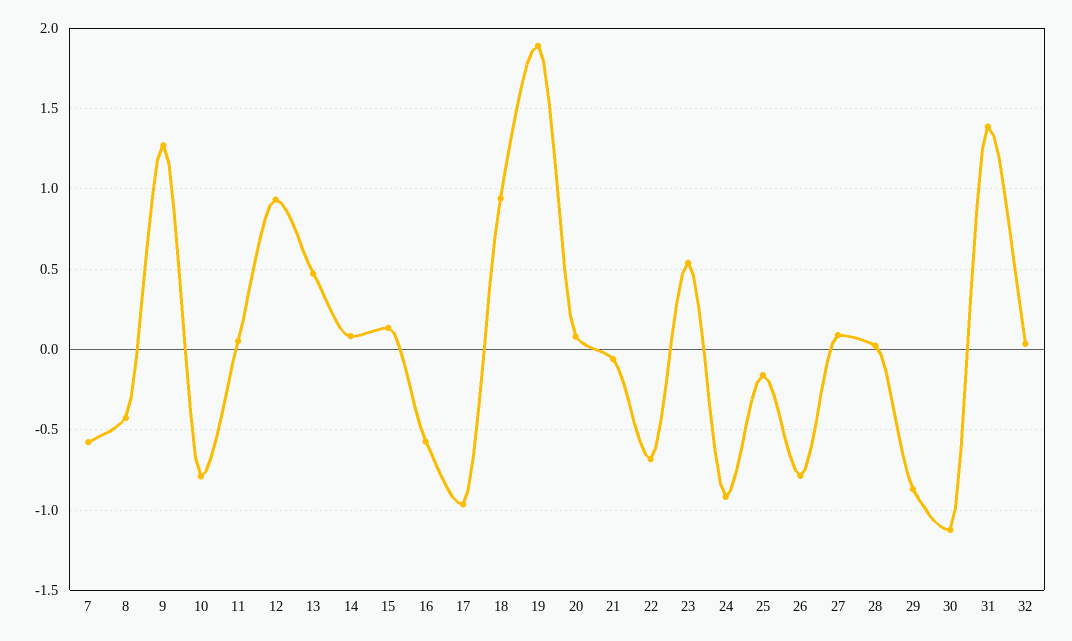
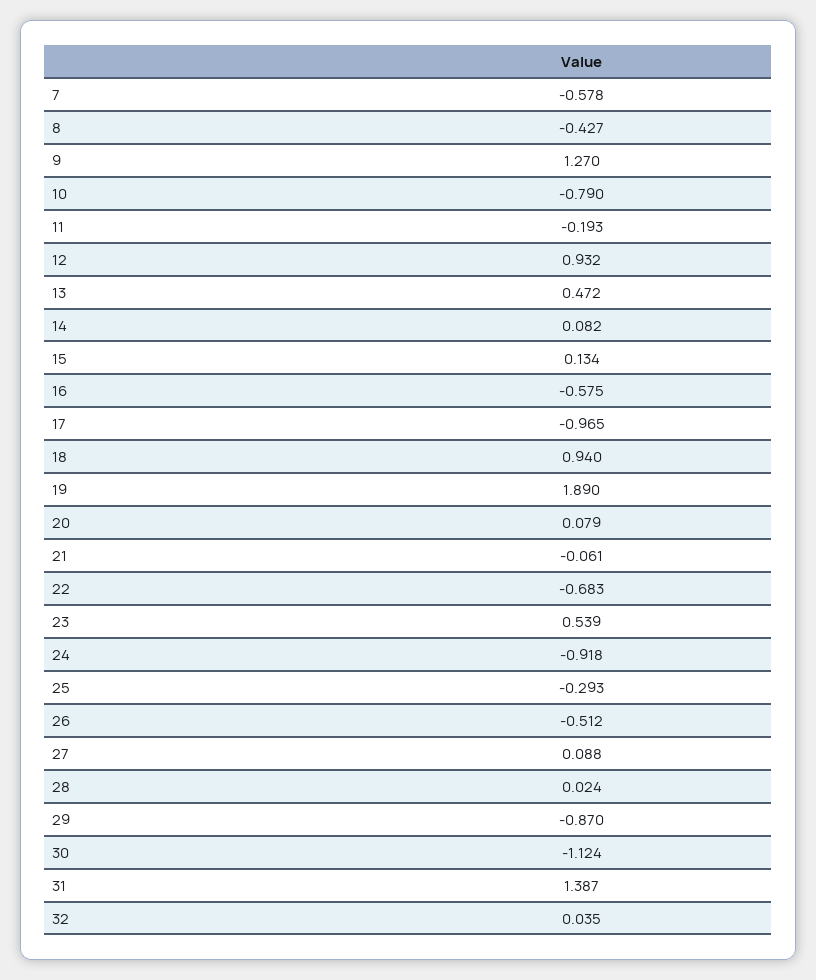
11: 0.05 -> -0.193
25: -0.15 -> -0.293
26: -0.8 -> -0.512

